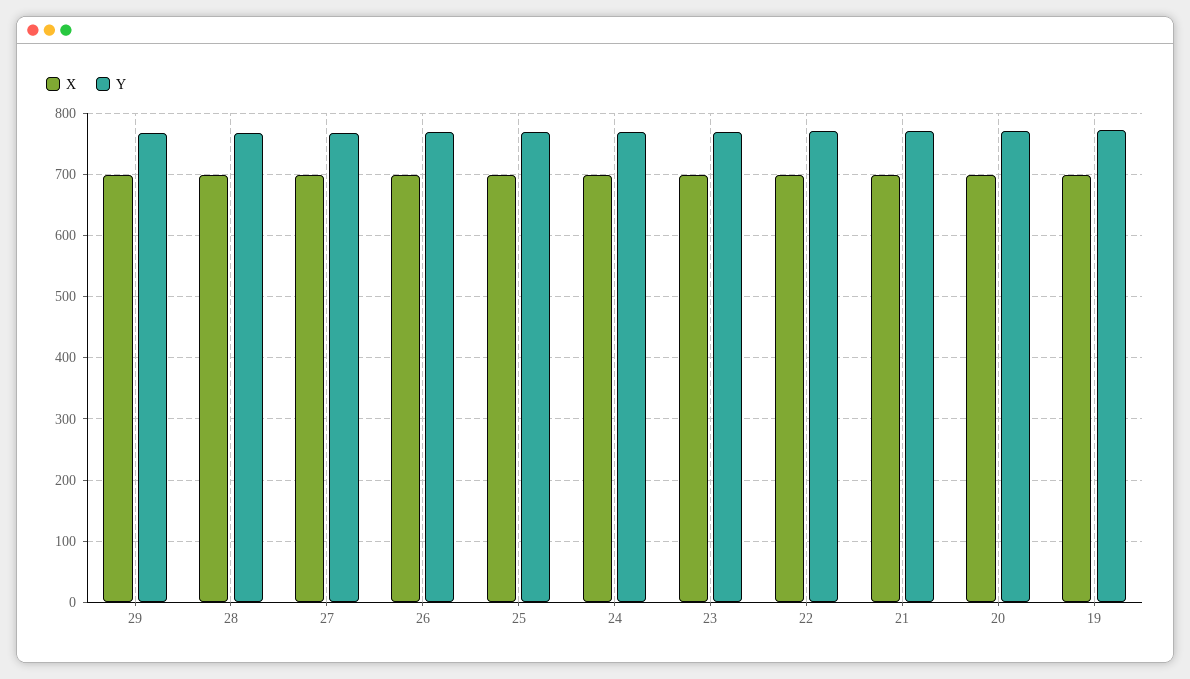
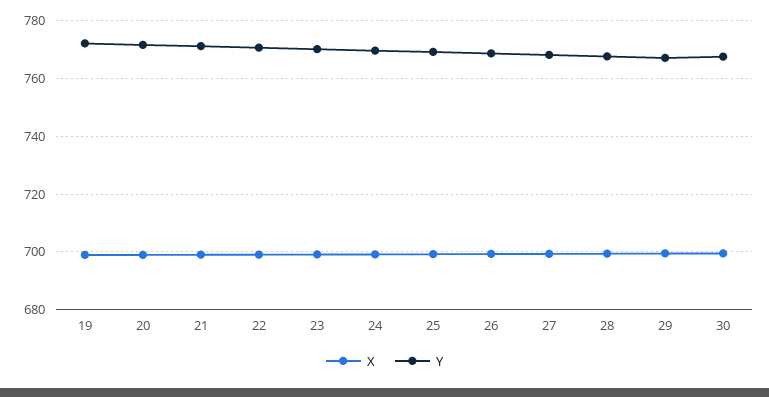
X, 30: none -> 700
Y, 30: none -> 767.5

